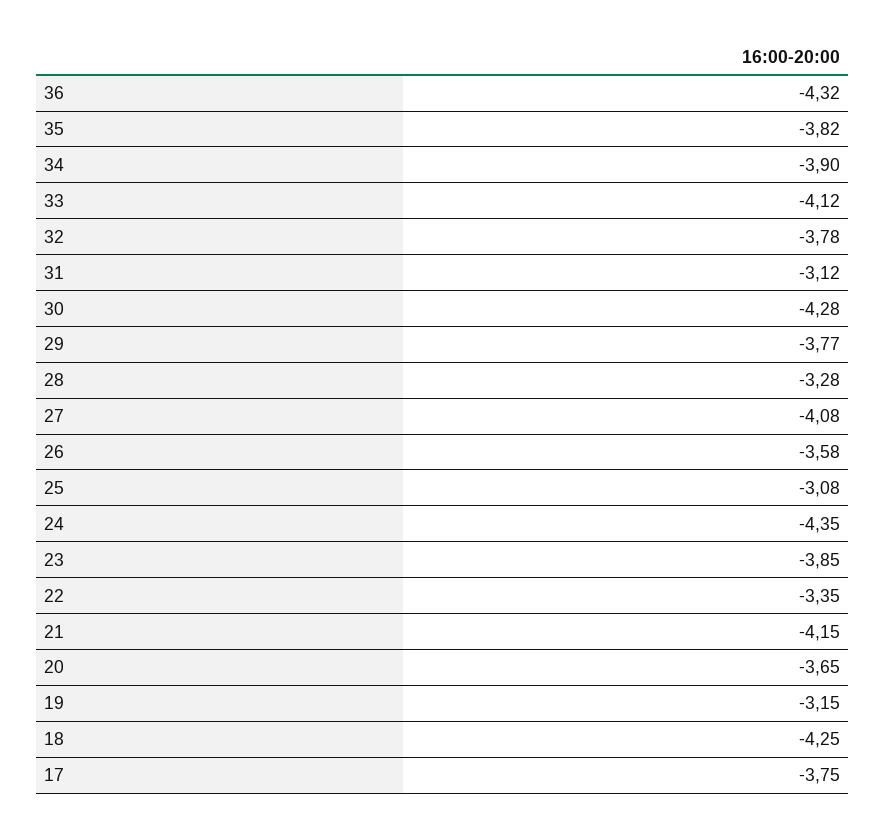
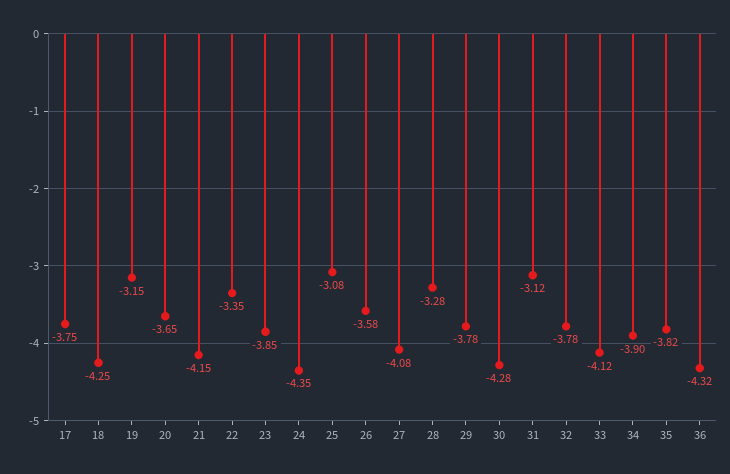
29: -3.77 -> -3.78

